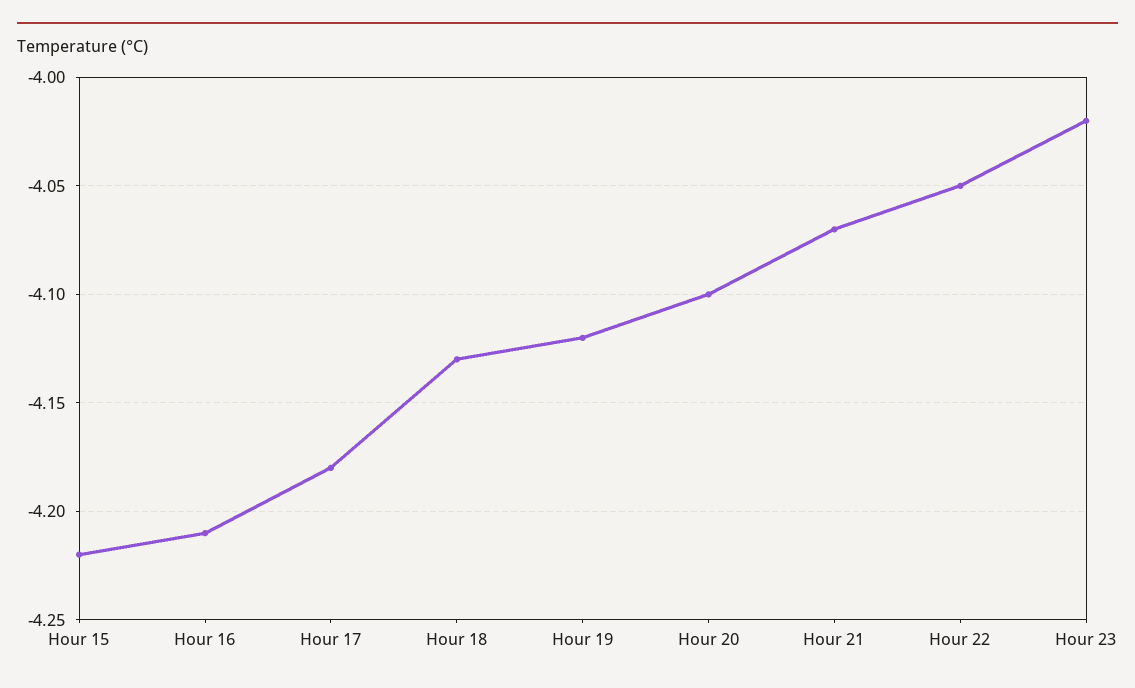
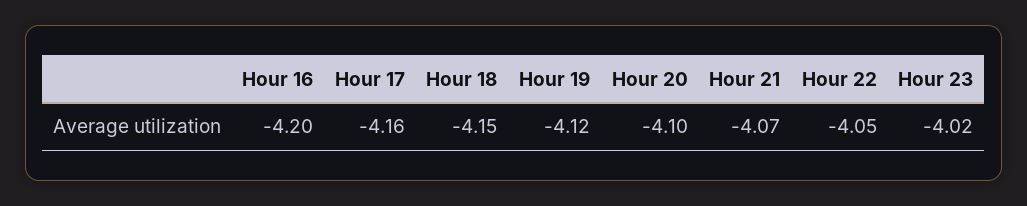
Hour 15: -4.22 -> none
Hour 16: -4.21 -> -4.2
Hour 17: -4.18 -> -4.16
Hour 18: -4.13 -> -4.15

